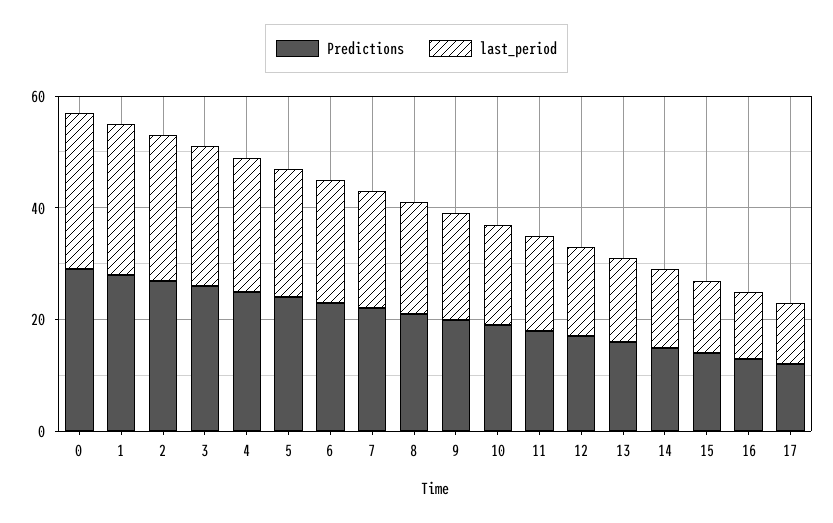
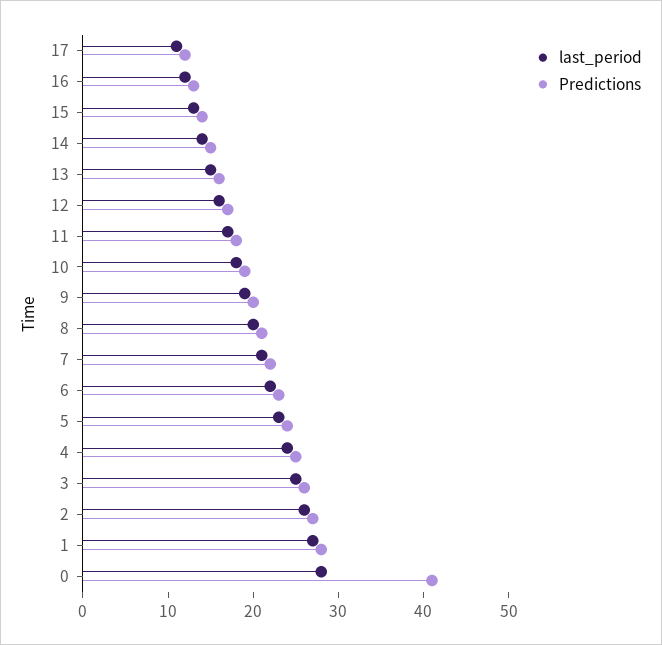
Predictions, 0: 30 -> 41

